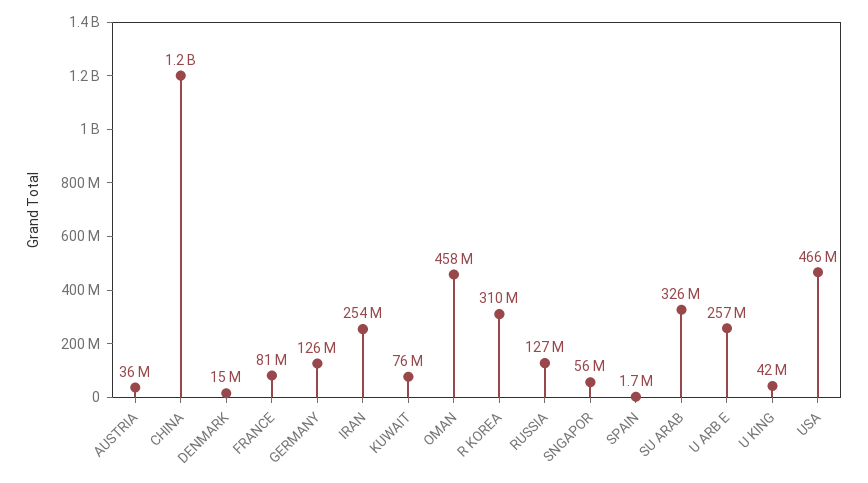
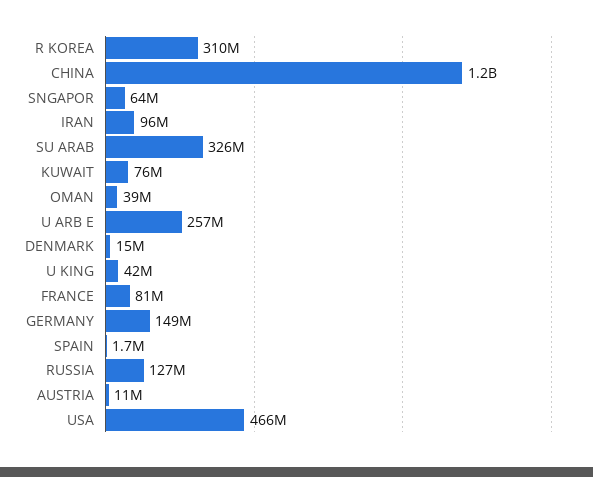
AUSTRIA: 36000000 -> 11000000
GERMANY: 126000000 -> 149000000
IRAN: 254000000 -> 96000000
OMAN: 458000000 -> 39000000
SNGAPOR: 56000000 -> 64000000

